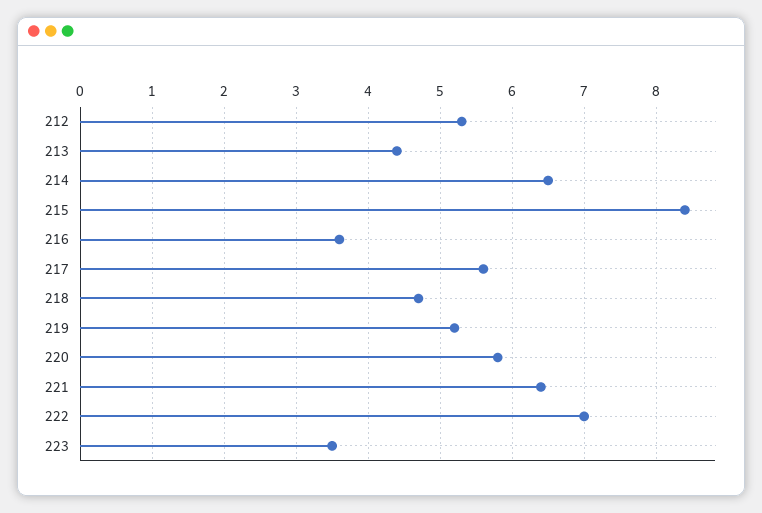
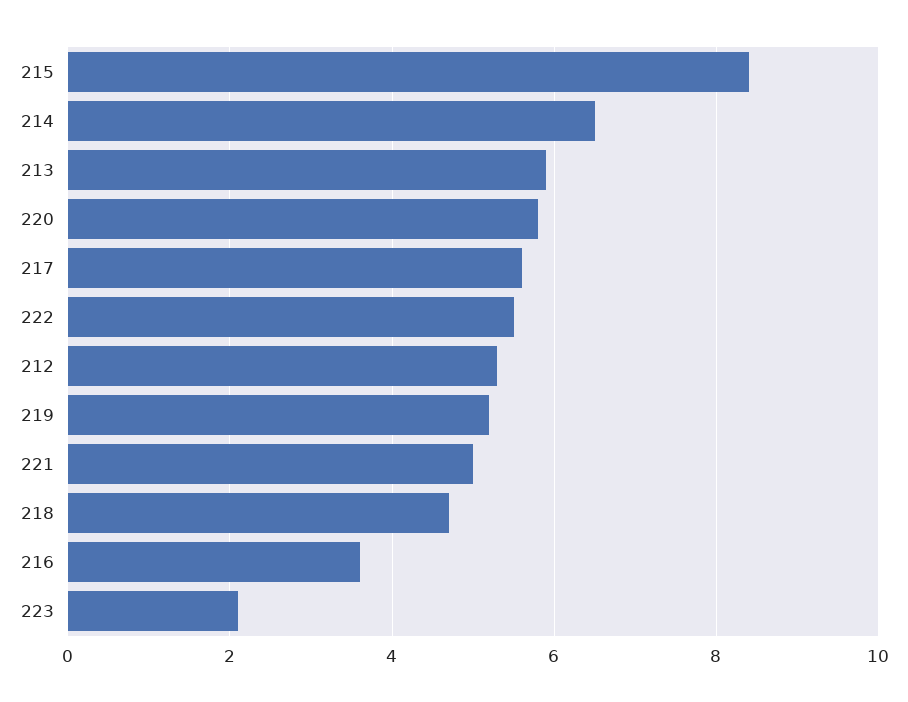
213: 4.4 -> 6
221: 6.4 -> 5
222: 7 -> 5.5
223: 3.5 -> 2

